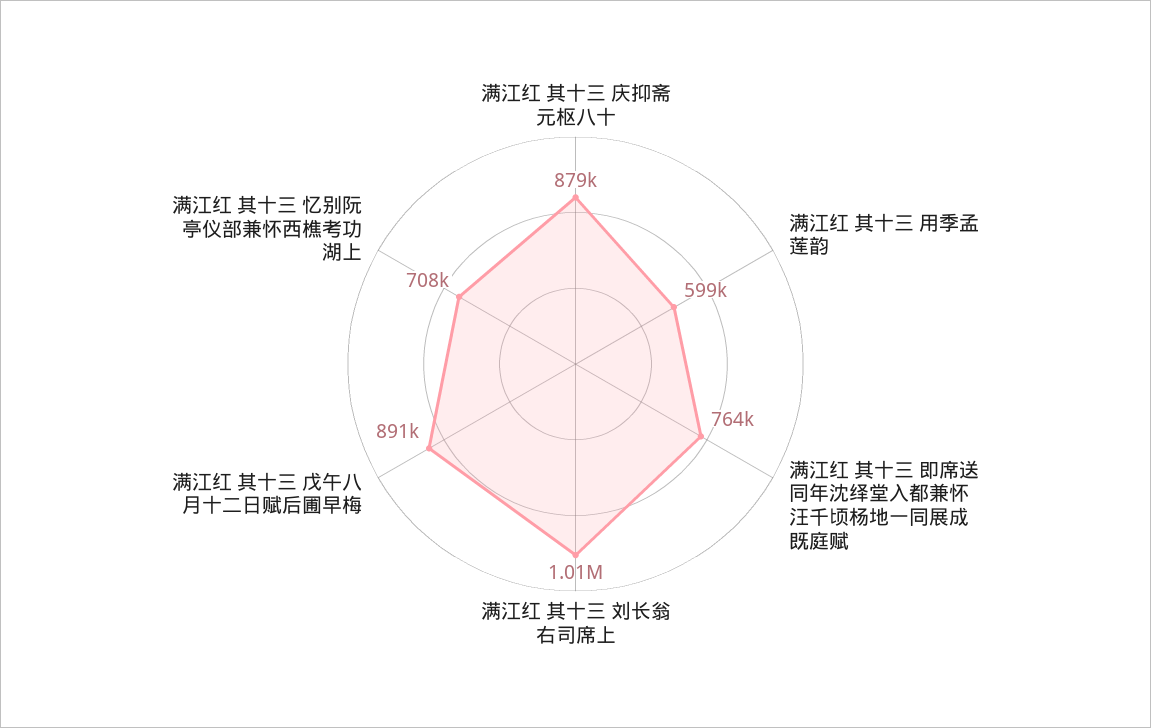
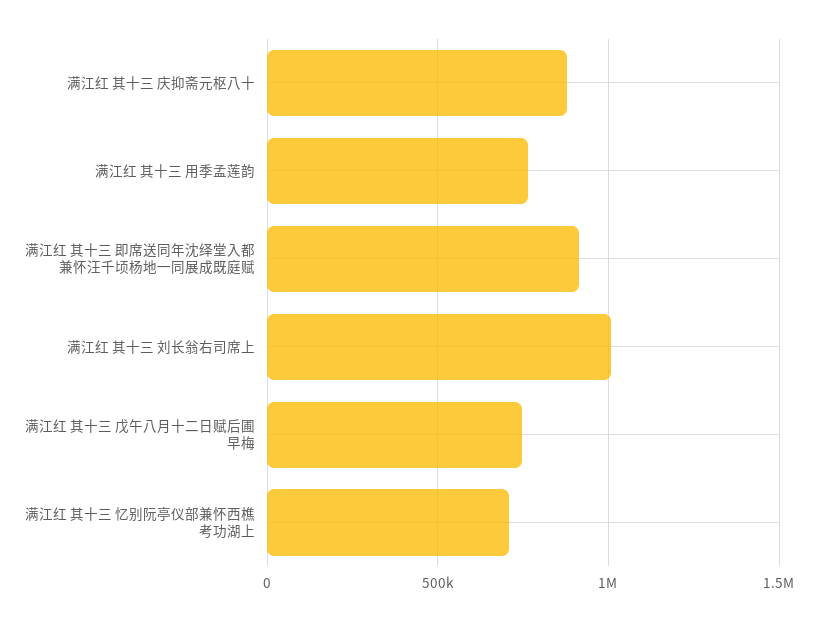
满江红 其十三 用季孟莲韵: 599000 -> 750000
满江红 其十三 即席送同年沈绎堂入都兼怀汪千顷杨地一同展成既庭赋: 764000 -> 900000
满江红 其十三 戊午八月十二日赋后圃早梅: 891000 -> 750000

